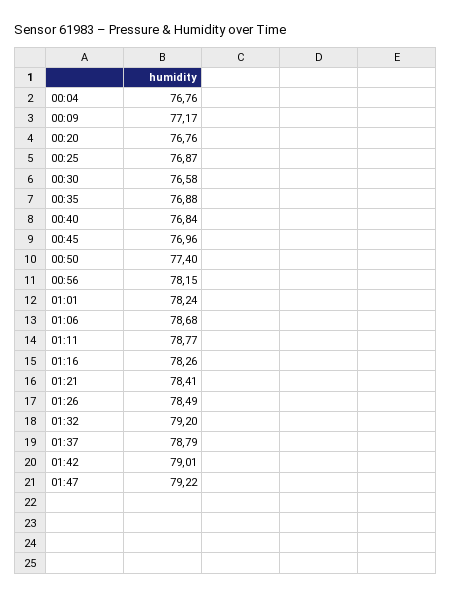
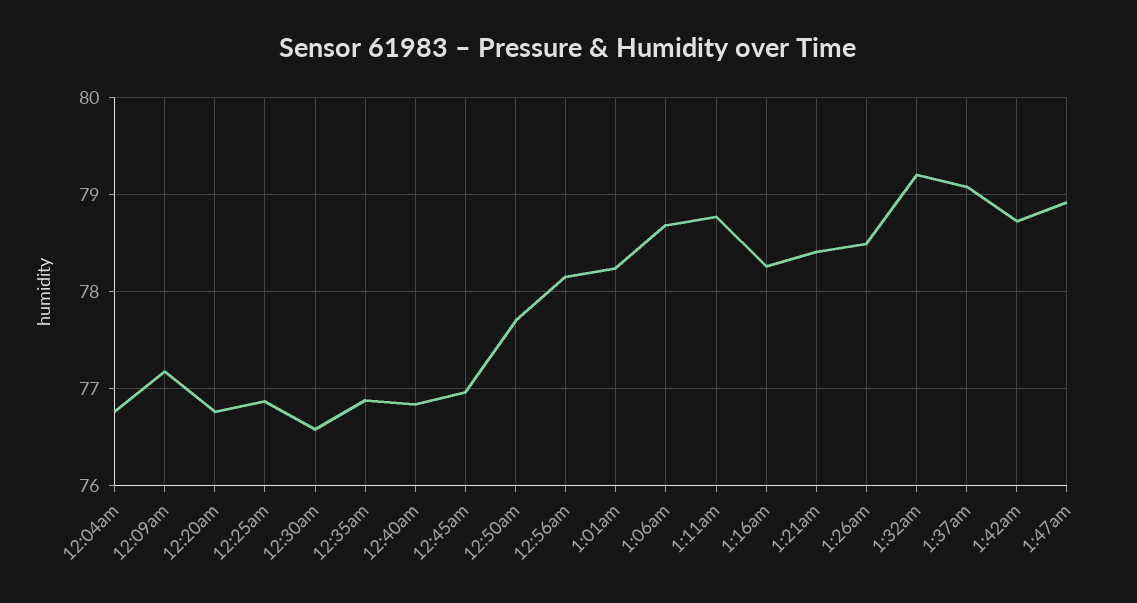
00:50: 77.4 -> 77.7
01:37: 78.79 -> 79.1
01:42: 79.01 -> 78.7
01:47: 79.22 -> 78.9

